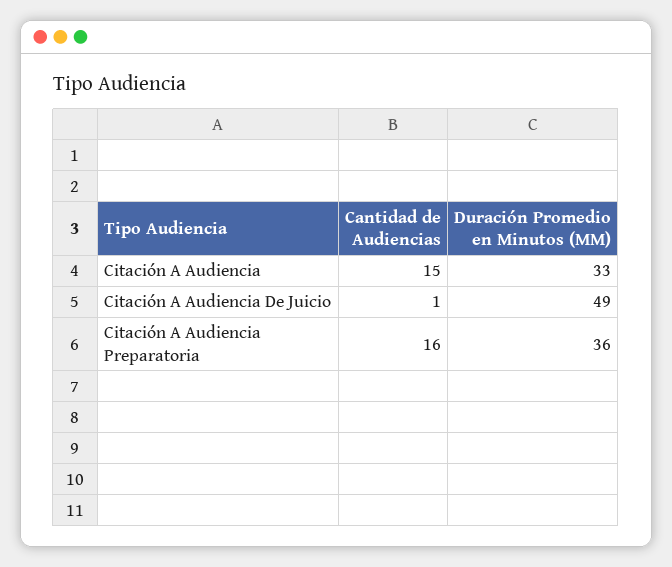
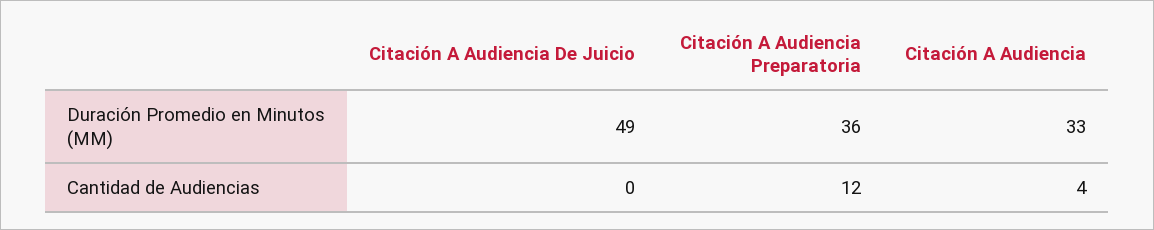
Cantidad de Audiencias, Citación A Audiencia: 15 -> 4
Cantidad de Audiencias, Citación A Audiencia De Juicio: 1 -> 0
Cantidad de Audiencias, Citación A Audiencia Preparatoria: 16 -> 12

